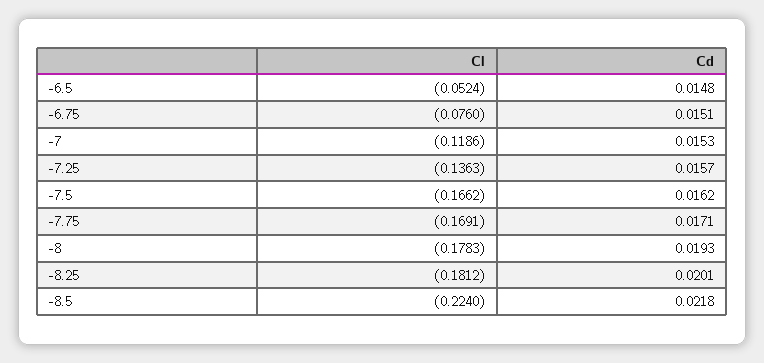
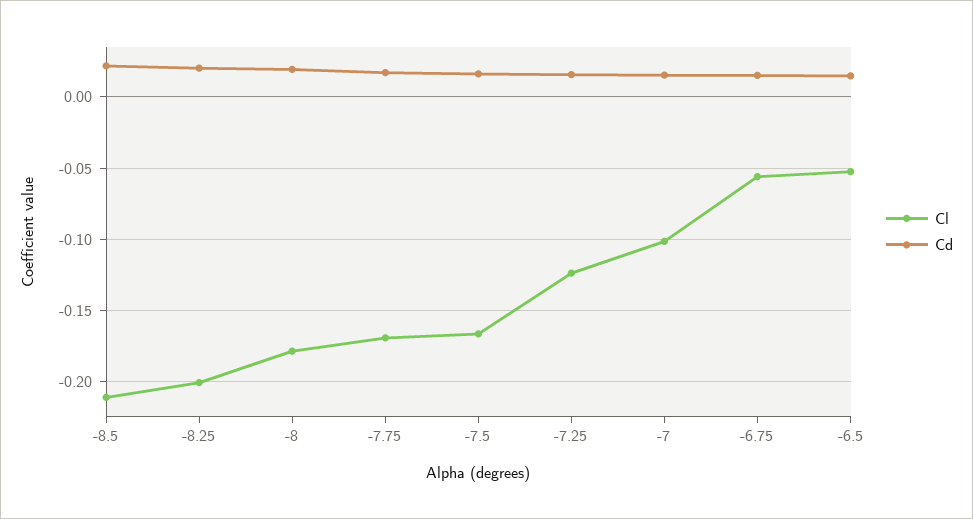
Cl, -6.75: -0.076 -> -0.055
Cl, -7: -0.1186 -> -0.1
Cl, -7.25: -0.1363 -> -0.125
Cl, -8.25: -0.1812 -> -0.2
Cl, -8.5: -0.224 -> -0.21

